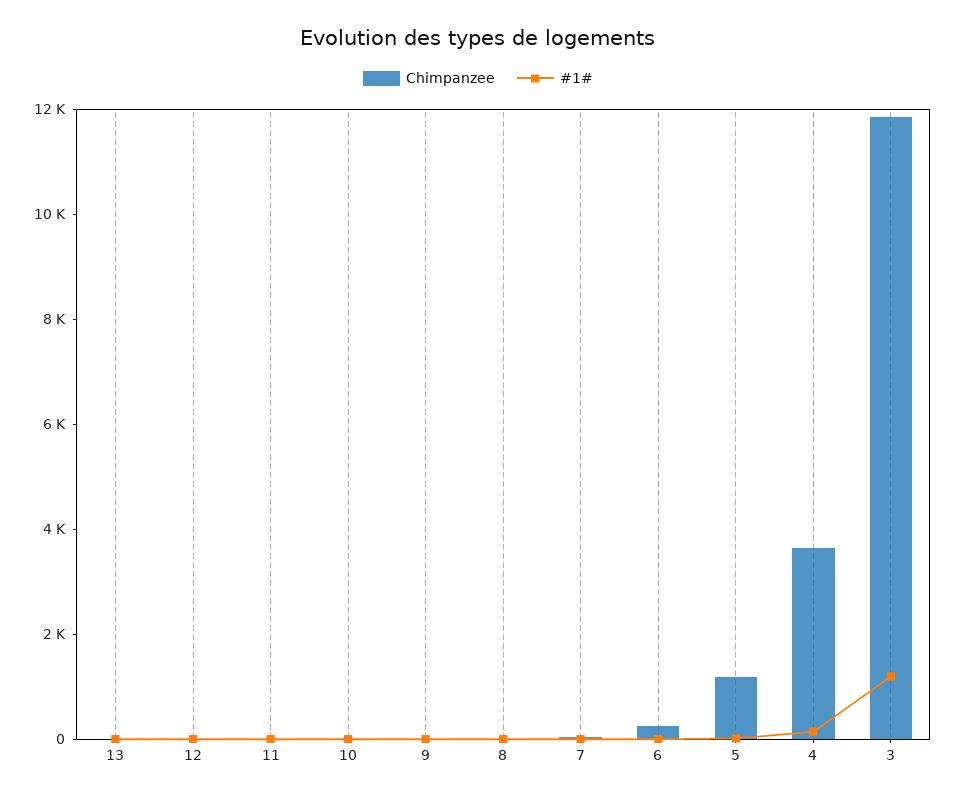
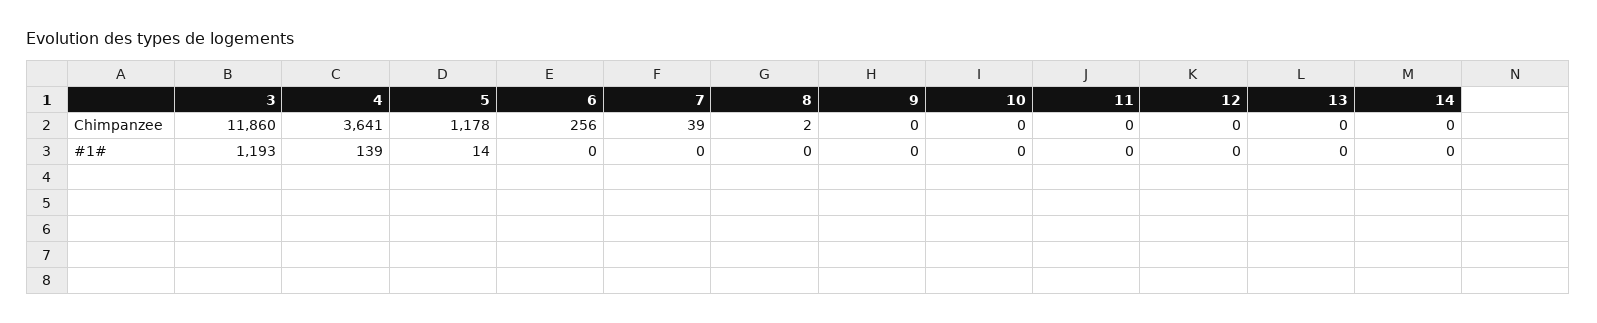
Chimpanzee, 14: none -> 0
#1#, 14: none -> 0

